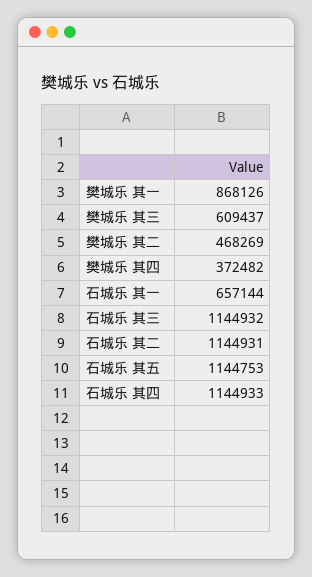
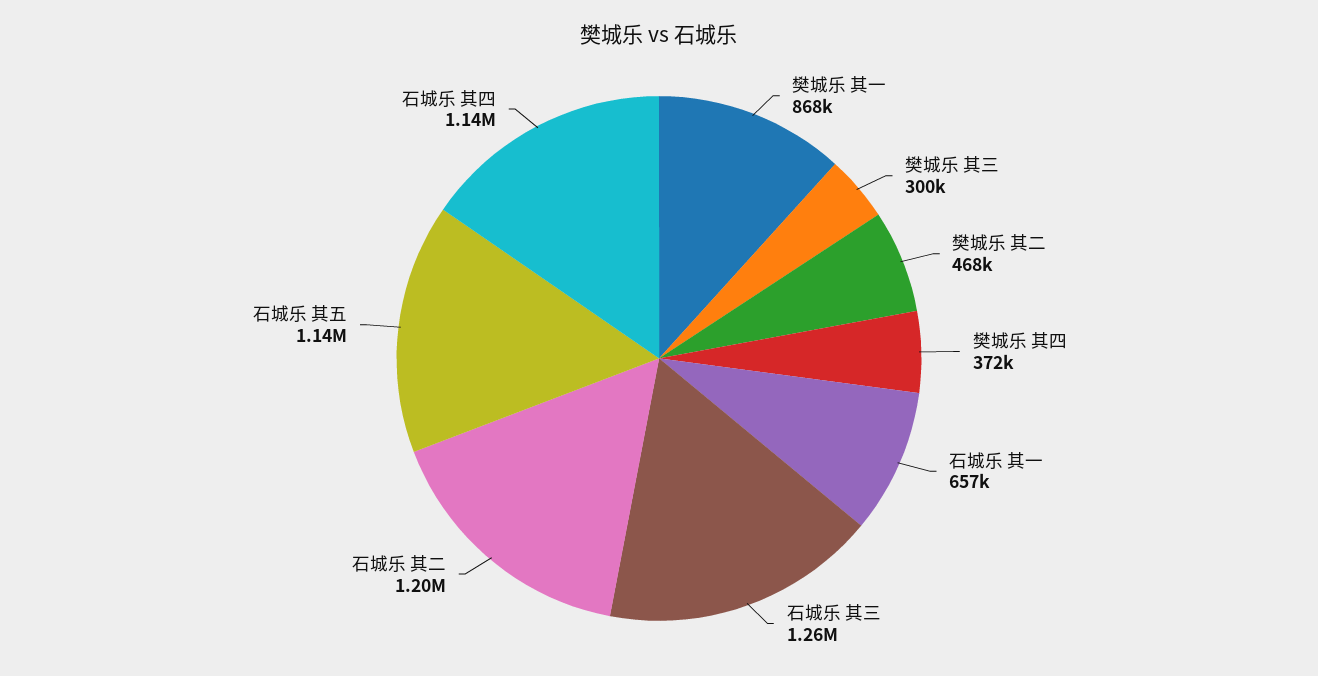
樊城乐 其三: 609437 -> 300000
石城乐 其三: 1144932 -> 1260000
石城乐 其二: 1144931 -> 1200000

